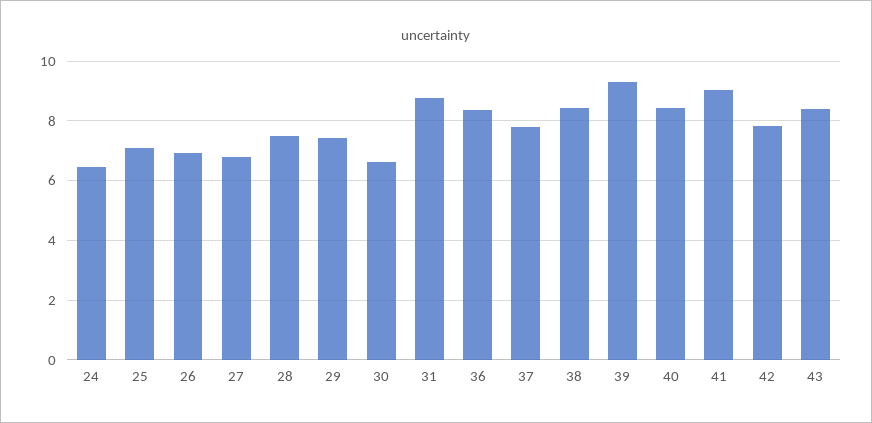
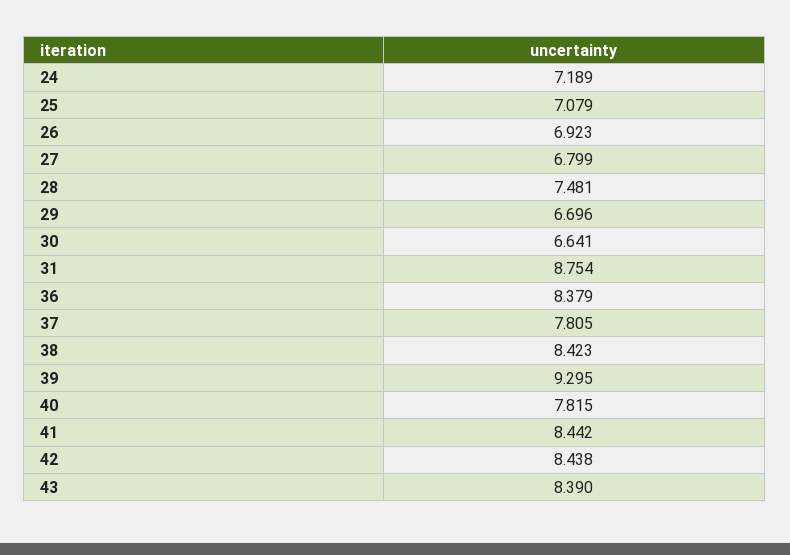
24: 6.5 -> 7.189
29: 7.5 -> 6.696
40: 8.5 -> 7.815
41: 9 -> 8.442
42: 7.75 -> 8.438

